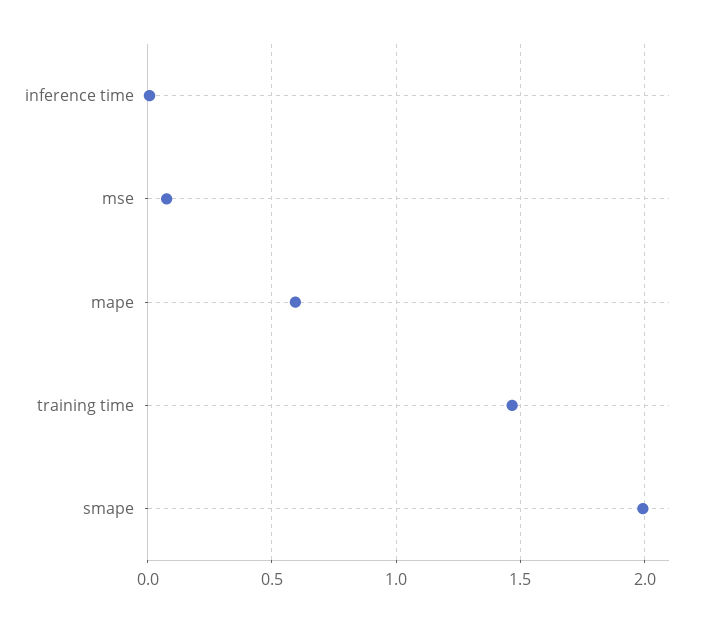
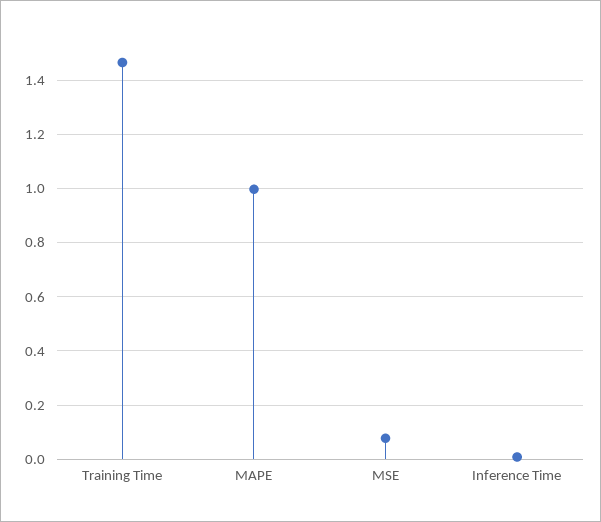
mape: 0.6 -> 1
smape: 2 -> none

